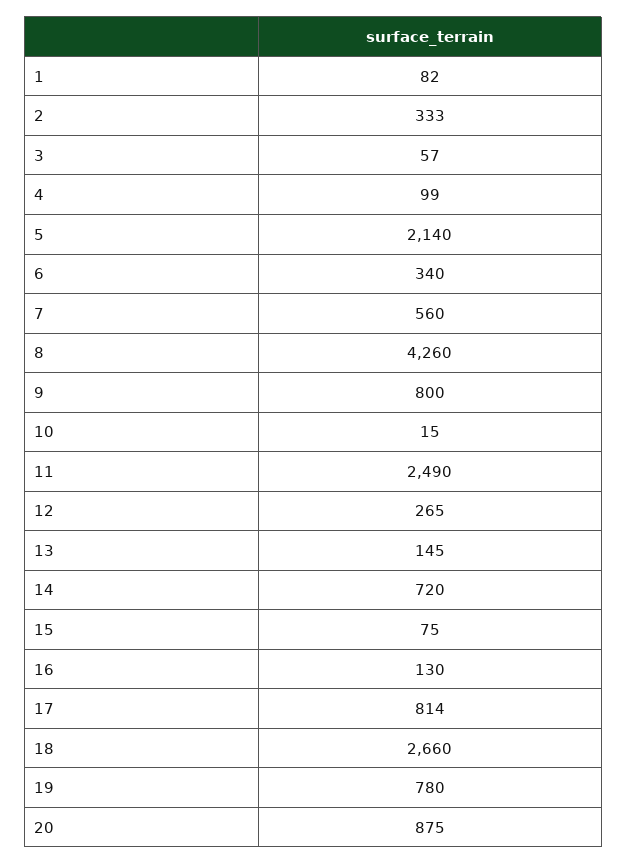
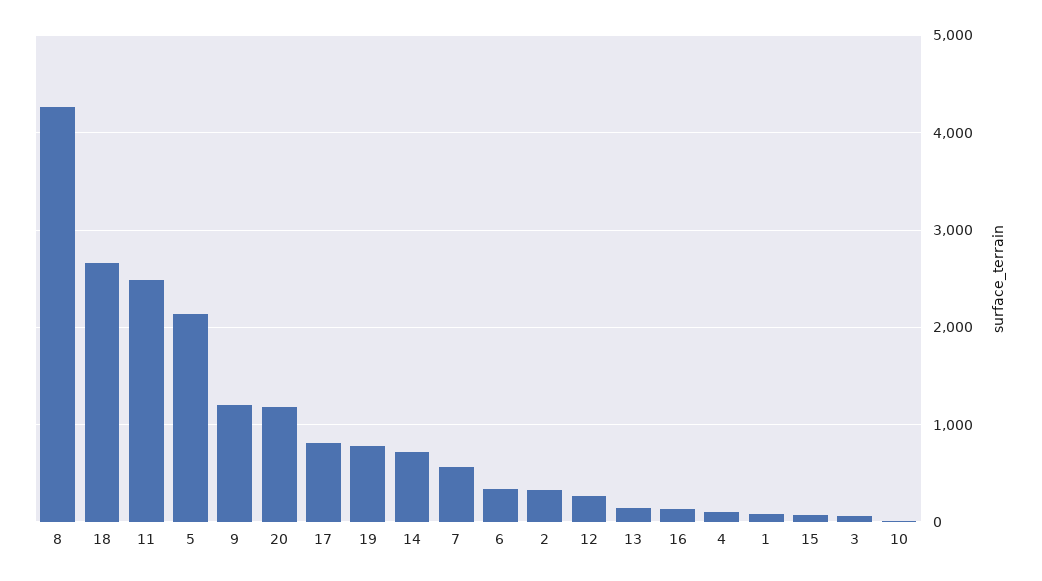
9: 800 -> 1200
20: 875 -> 1200

